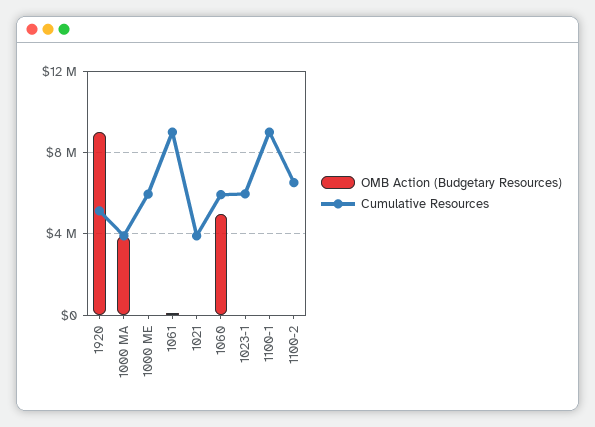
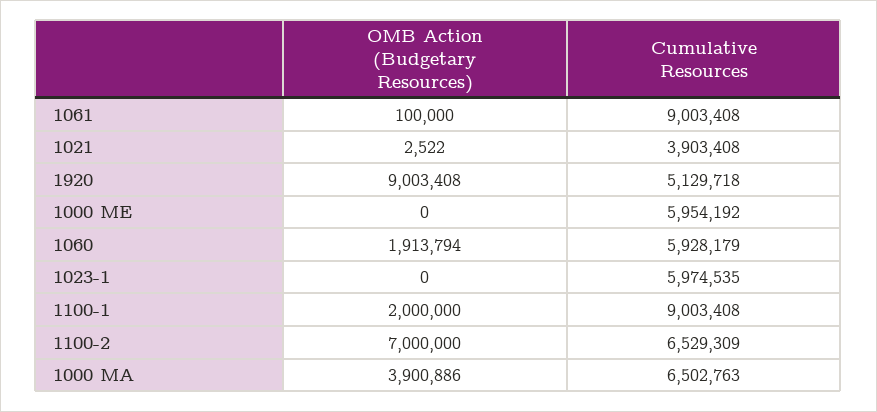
Cumulative Resources, 1000 MA: 4000000 -> 6502763
OMB Action (Budgetary Resources), 1060: 5000000 -> 1913794
OMB Action (Budgetary Resources), 1100-1: 0 -> 2000000
OMB Action (Budgetary Resources), 1100-2: 0 -> 7000000

